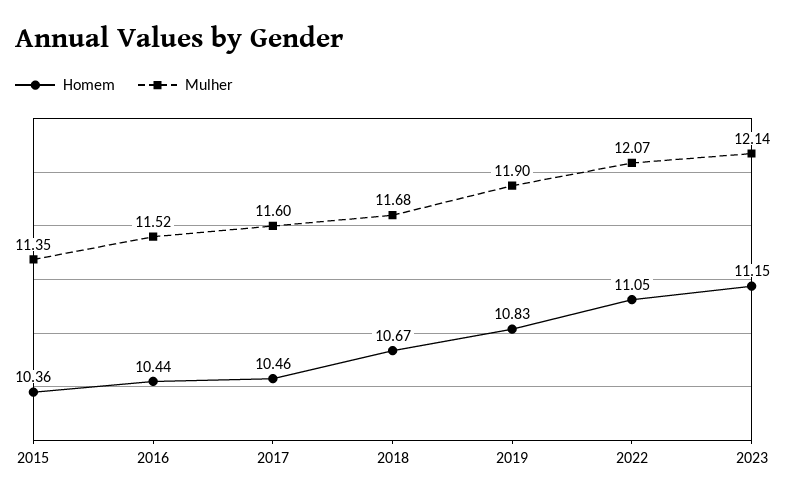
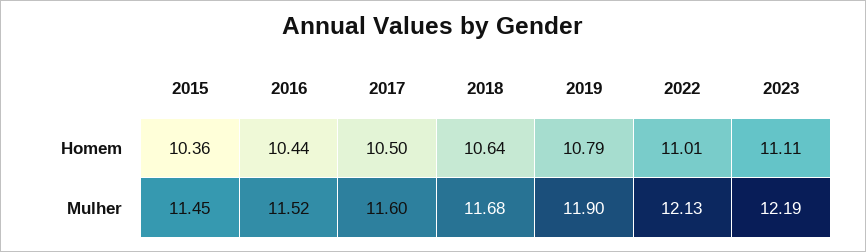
Mulher, 2015: 11.35 -> 11.45
Homem, 2017: 10.46 -> 10.5
Homem, 2018: 10.67 -> 10.64
Homem, 2019: 10.83 -> 10.79
Homem, 2022: 11.05 -> 11.01
Mulher, 2022: 12.07 -> 12.13
Homem, 2023: 11.15 -> 11.11
Mulher, 2023: 12.14 -> 12.19

